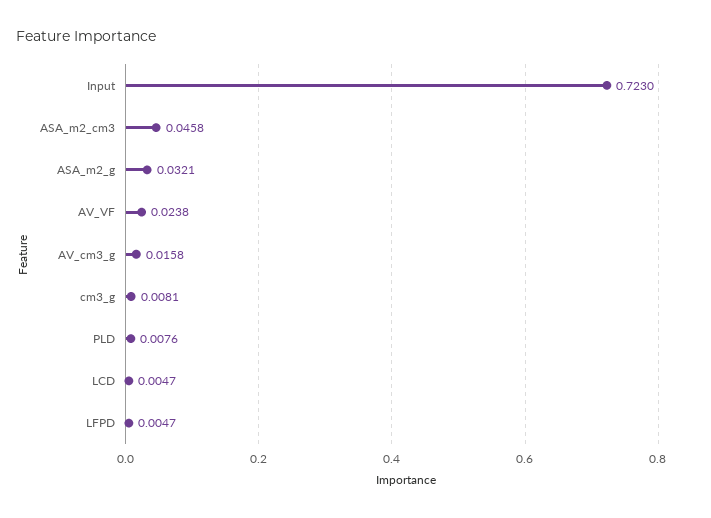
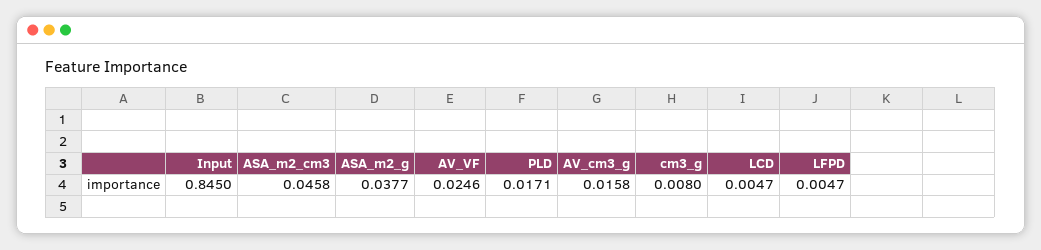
Input: 0.723 -> 0.845
ASA_m2_g: 0.0321 -> 0.0377
AV_VF: 0.0238 -> 0.0246
cm3_g: 0.0081 -> 0.008
PLD: 0.0076 -> 0.0171

